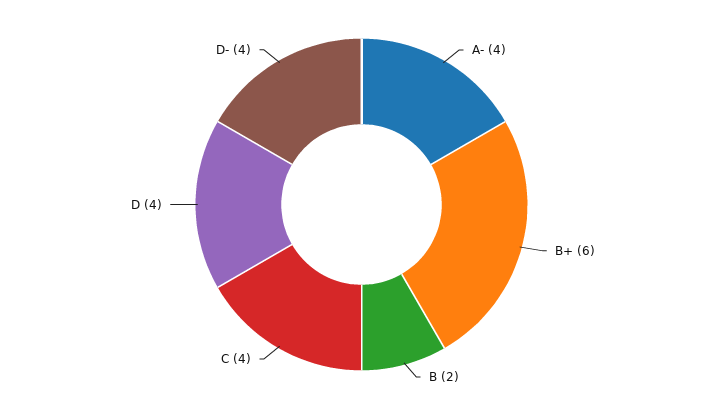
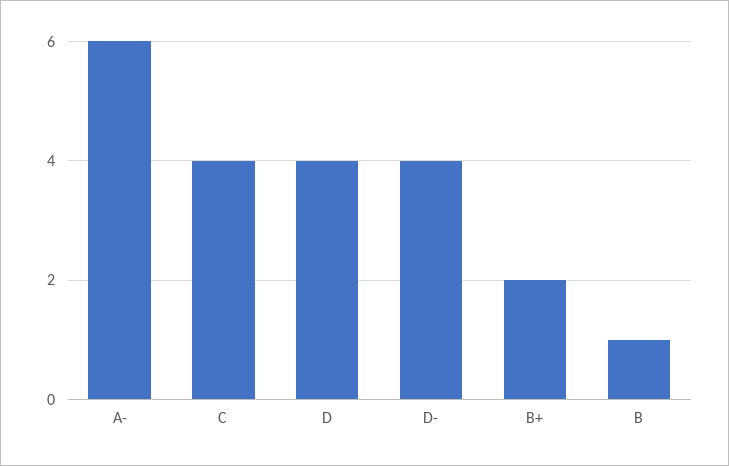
A-: 4 -> 6
B+: 6 -> 2
B: 2 -> 1

